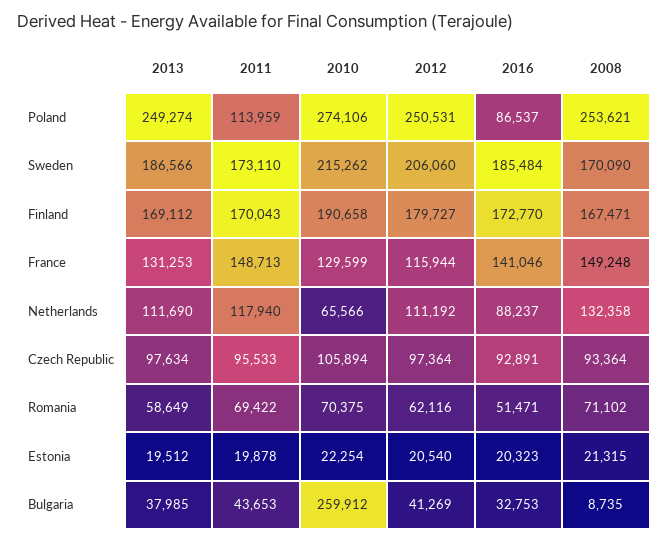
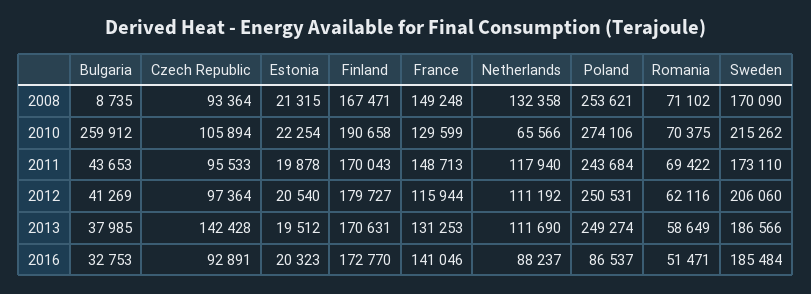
2011, Poland: 113959 -> 243684
2013, Finland: 169112 -> 170631
2013, Czech Republic: 97634 -> 142428

